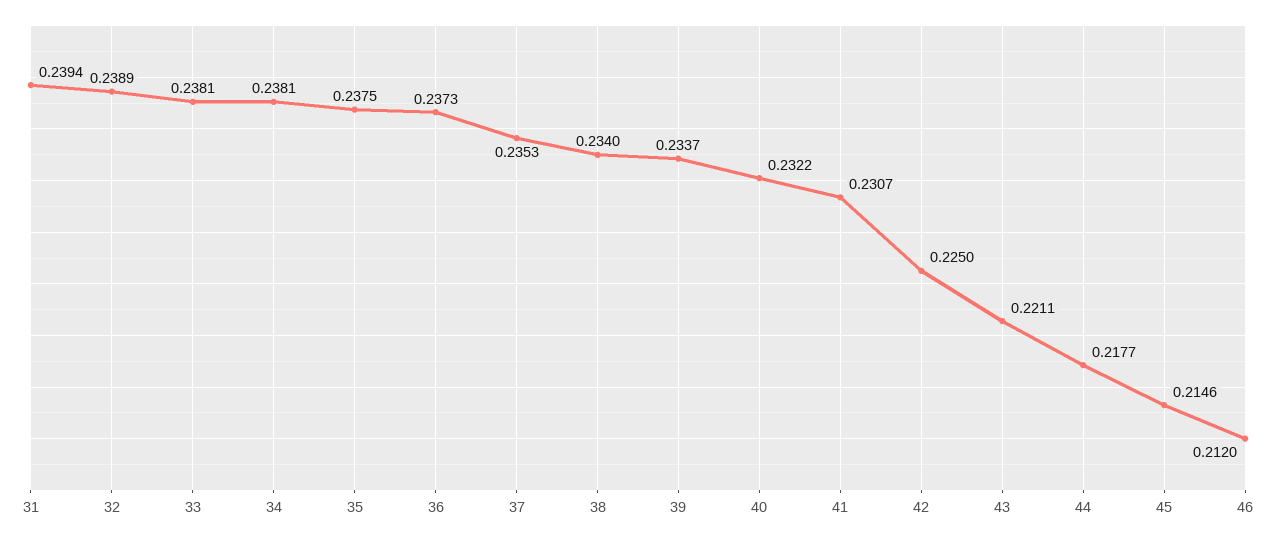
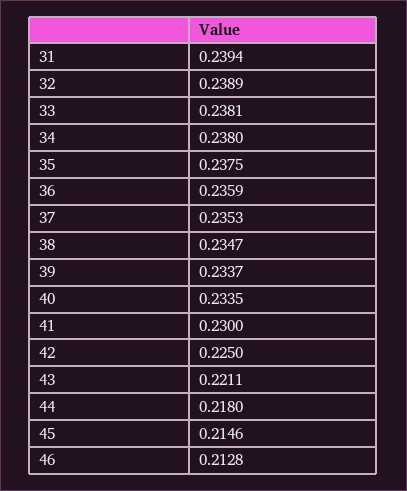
34: 0.2381 -> 0.238
36: 0.2373 -> 0.2359
38: 0.234 -> 0.2347
40: 0.2322 -> 0.2335
41: 0.2307 -> 0.23
44: 0.2177 -> 0.218
46: 0.212 -> 0.2128

